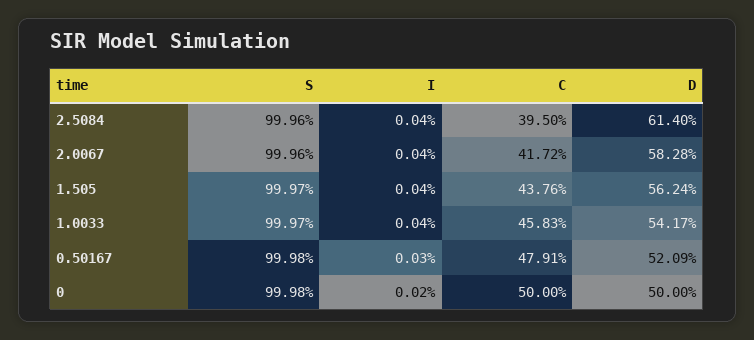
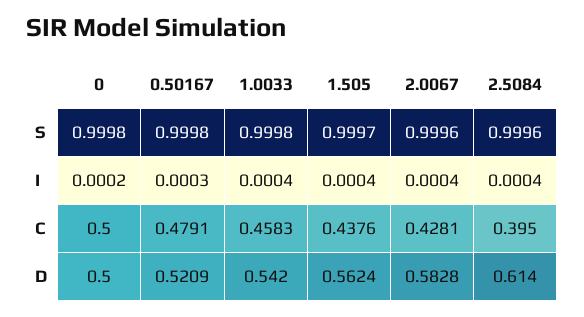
C, 2.0067: 0.4172 -> 0.4281
S, 1.0033: 0.9997 -> 0.9998
D, 1.0033: 0.5417 -> 0.542

